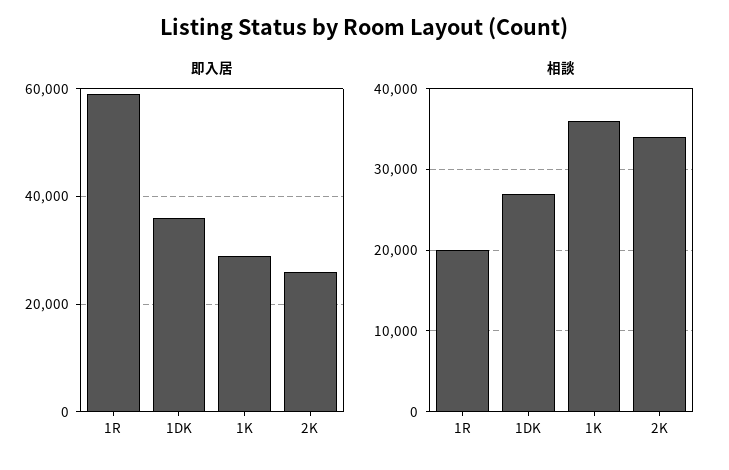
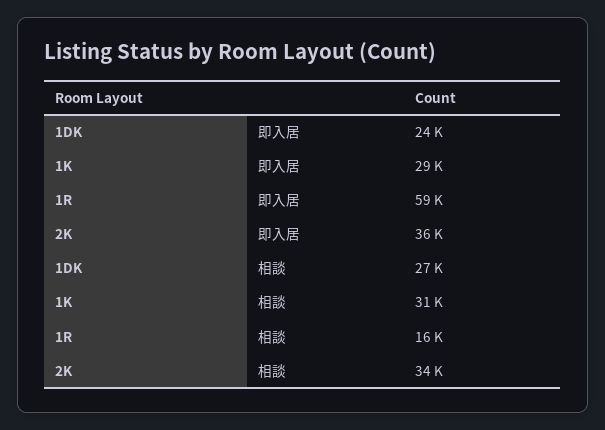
即入居, 1DK: 36000 -> 24000
即入居, 2K: 26000 -> 36000
相談, 1R: 20000 -> 16000
相談, 1K: 36000 -> 31000

